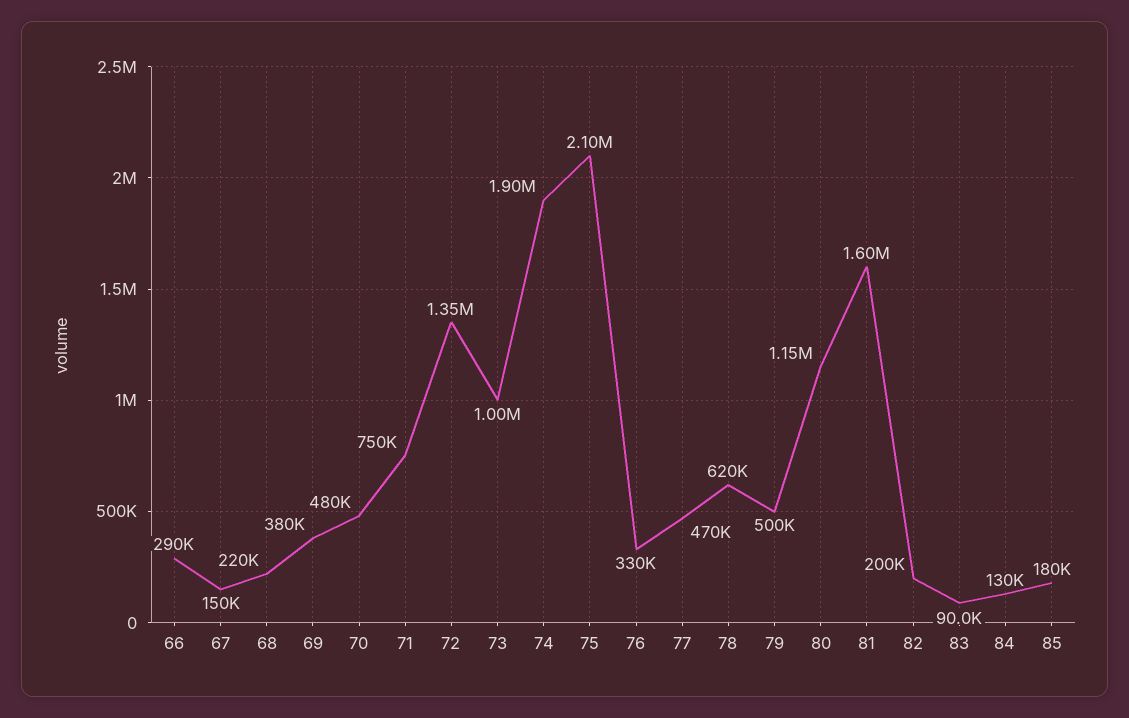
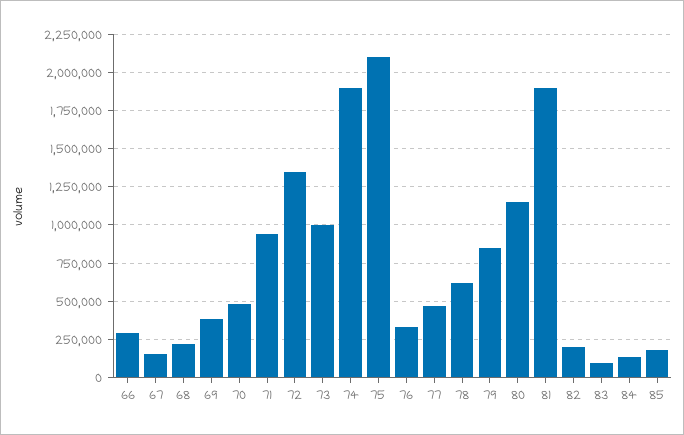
71: 750000 -> 950000
79: 500000 -> 850000
81: 1600000 -> 1900000

